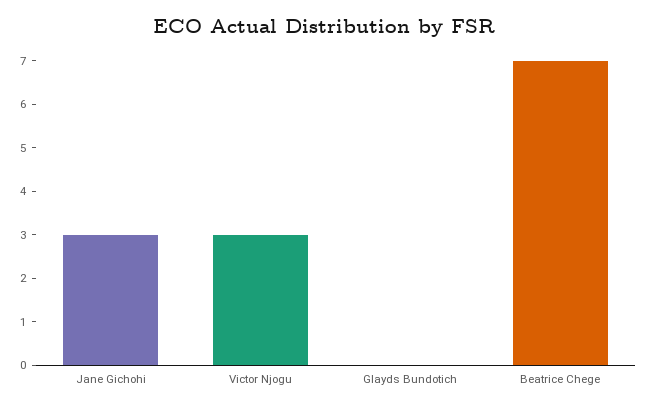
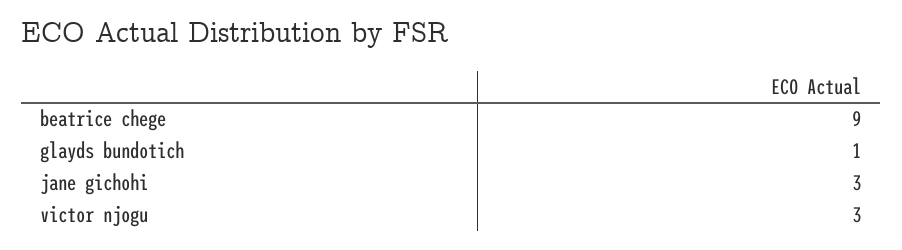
Glayds Bundotich: 0 -> 1
Beatrice Chege: 7 -> 9

